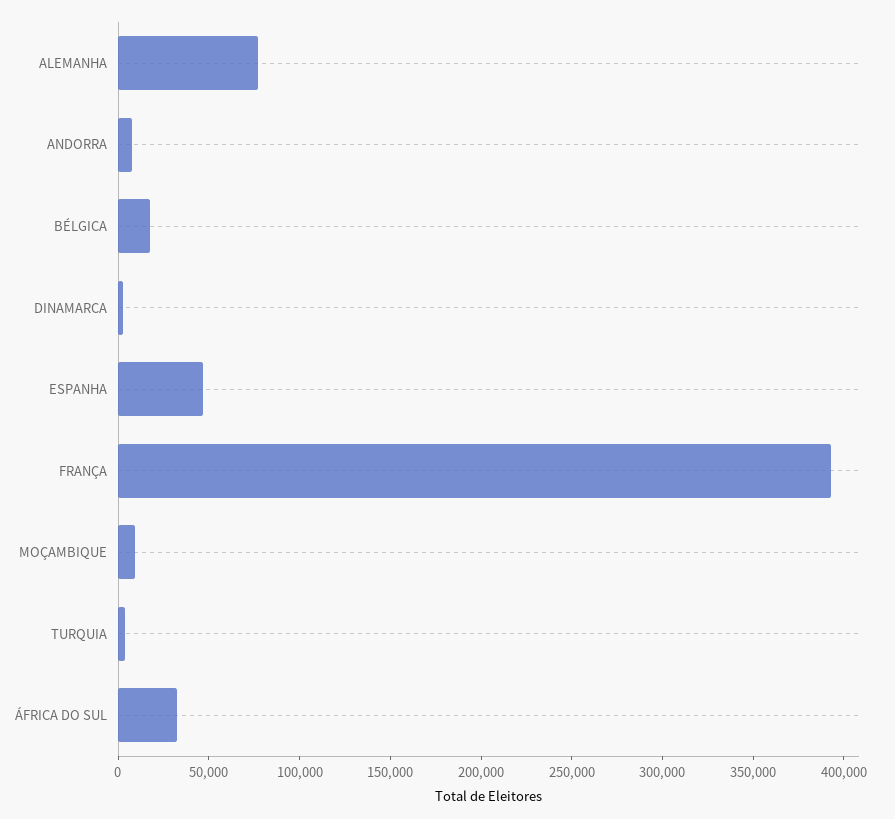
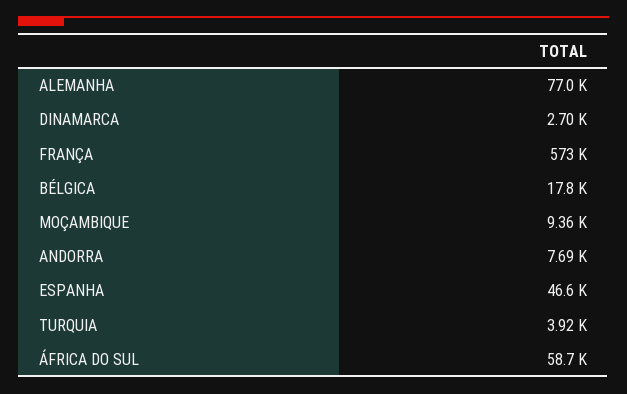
FRANÇA: 390000 -> 573000
ÁFRICA DO SUL: 30000 -> 58700

